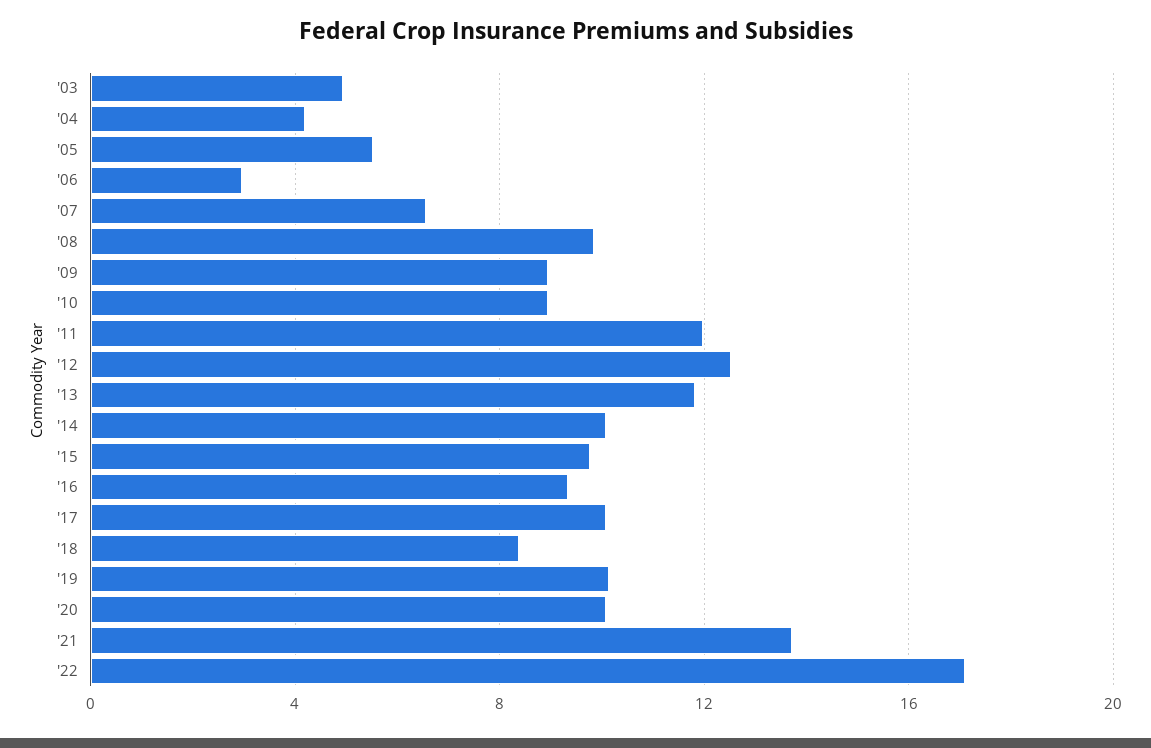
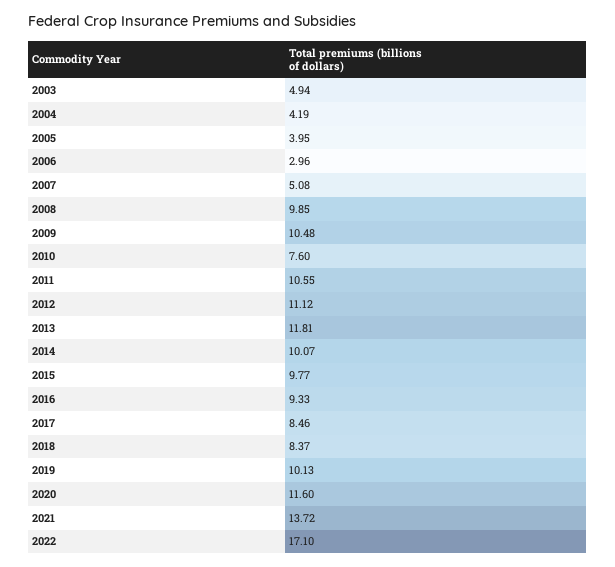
'05: 5.5 -> 3.95
'07: 6.5 -> 5.08
'09: 9 -> 10.48
'10: 9 -> 7.6
'11: 12 -> 10.55
'12: 12.5 -> 11.12
'17: 10 -> 8.46
'20: 10 -> 11.6

